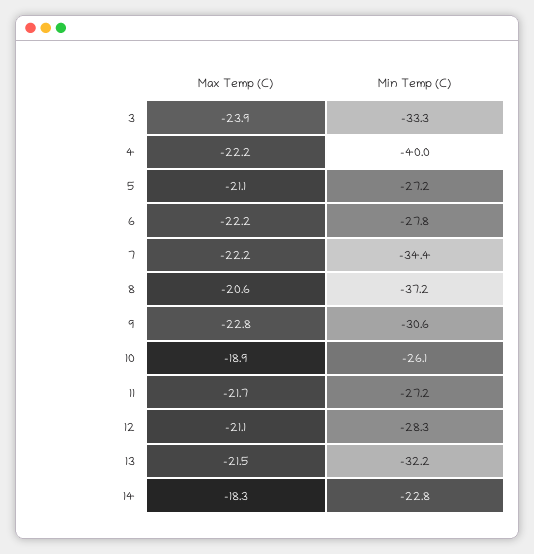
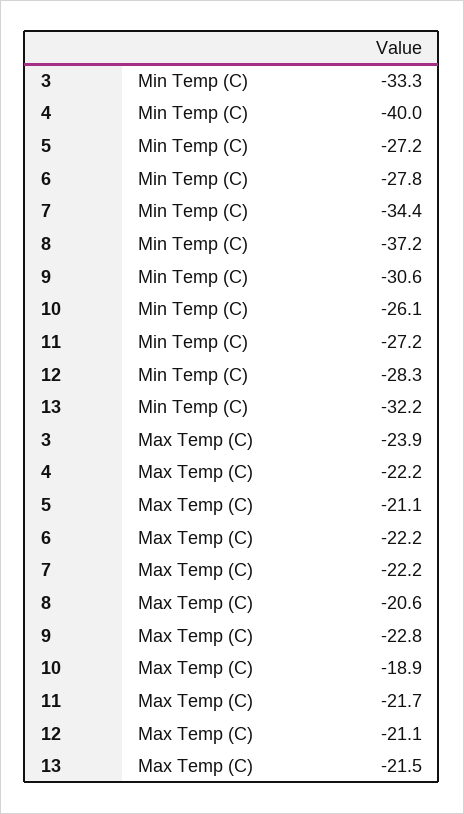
Max Temp (C), 14: -18.3 -> none
Min Temp (C), 14: -22.8 -> none

